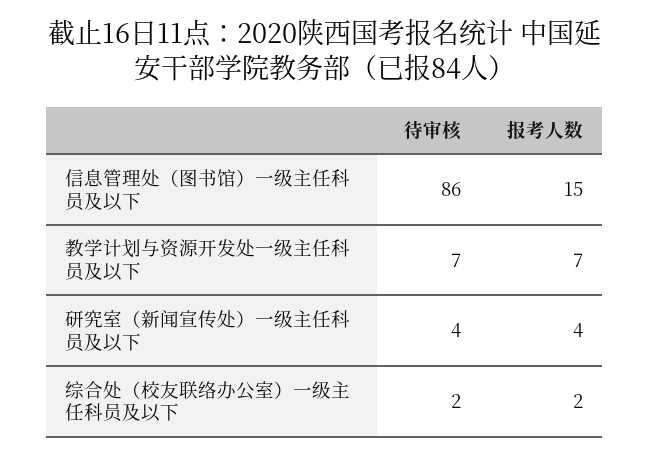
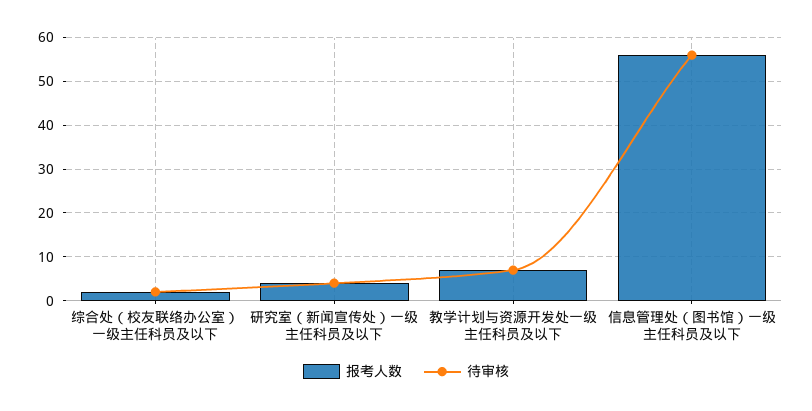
待审核, 信息管理处（图书馆）一级主任科员及以下: 86 -> 55
报考人数, 信息管理处（图书馆）一级主任科员及以下: 15 -> 55

